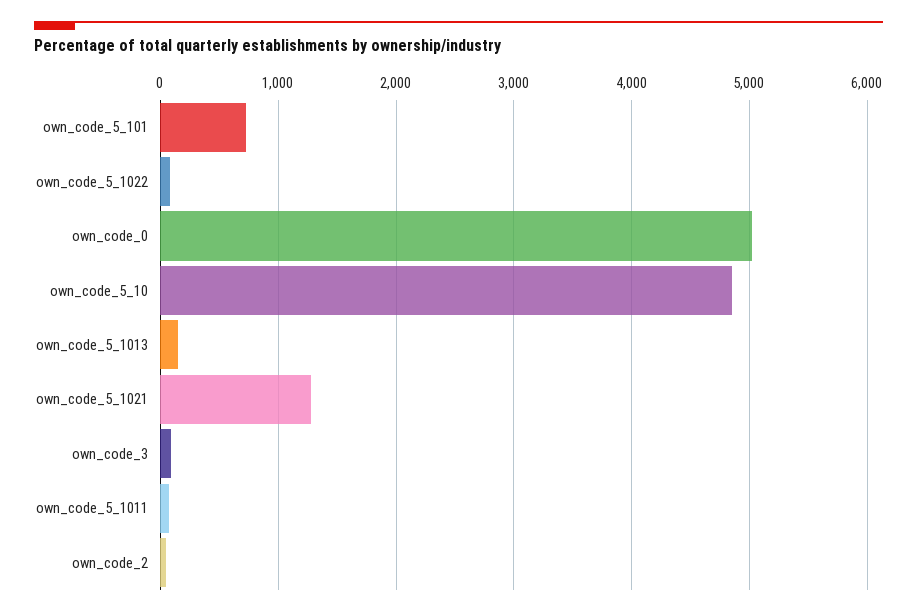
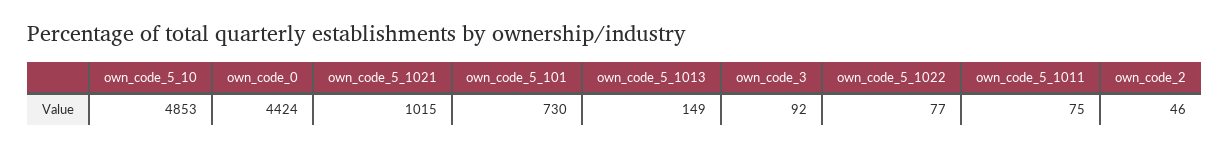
own_code_0: 5000 -> 4424
own_code_5_1021: 1300 -> 1015

